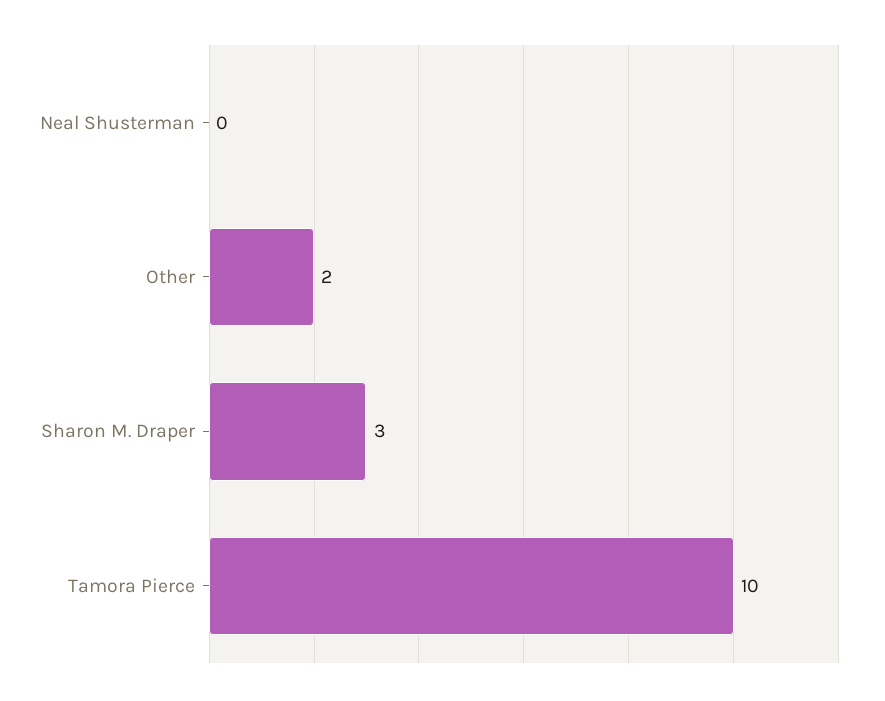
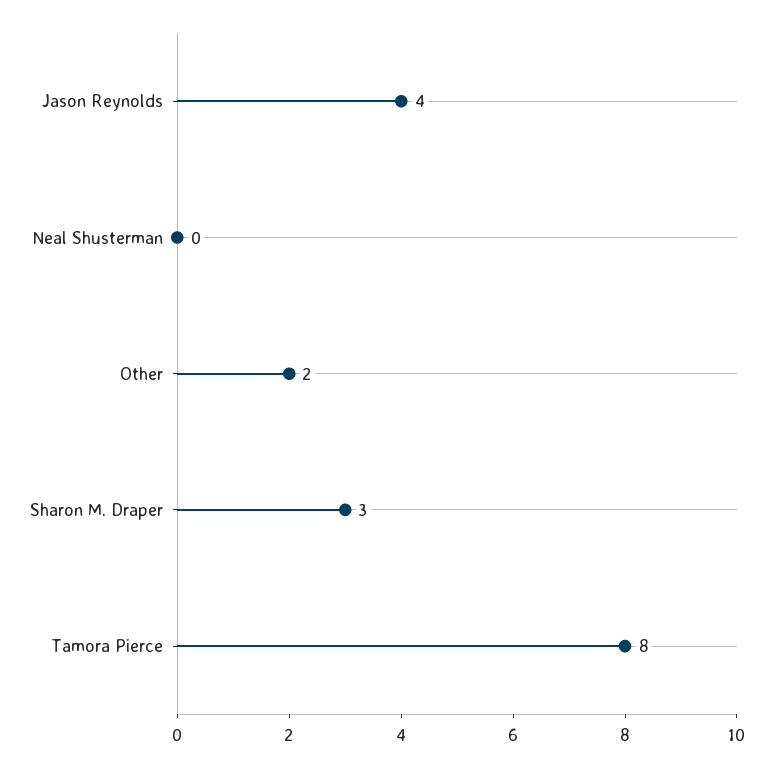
Tamora Pierce: 10 -> 8
Jason Reynolds: none -> 4

